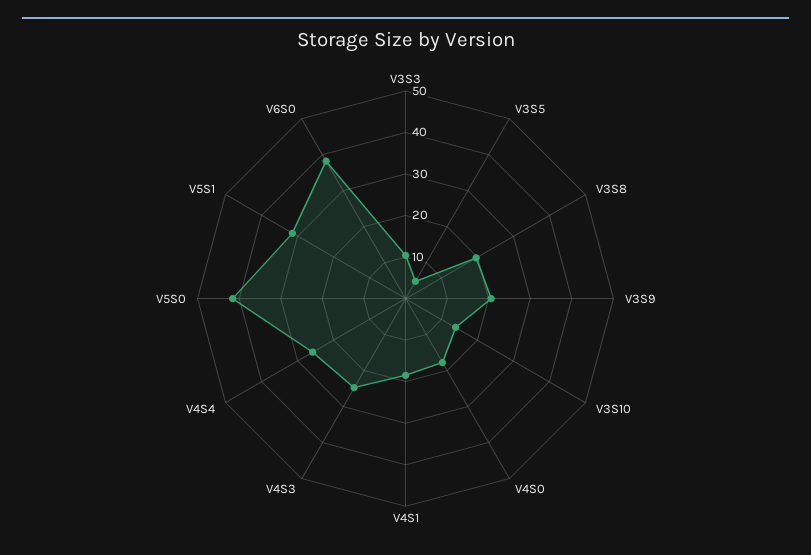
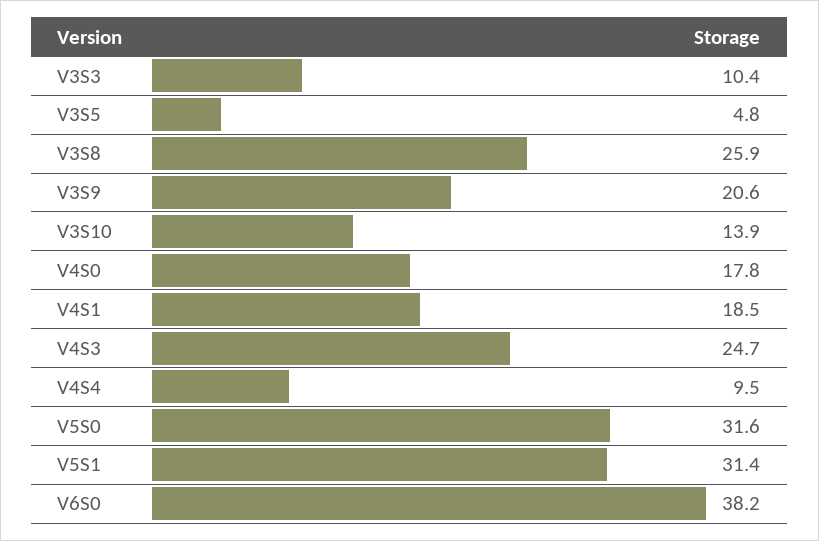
V3S8: 20 -> 25.9
V4S4: 26 -> 9.5
V5S0: 42 -> 31.6

